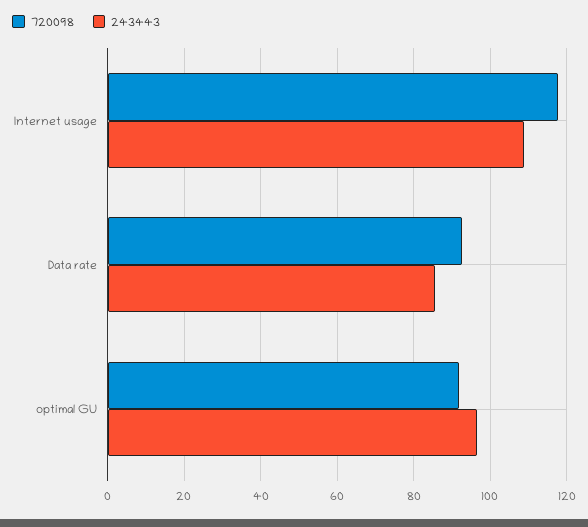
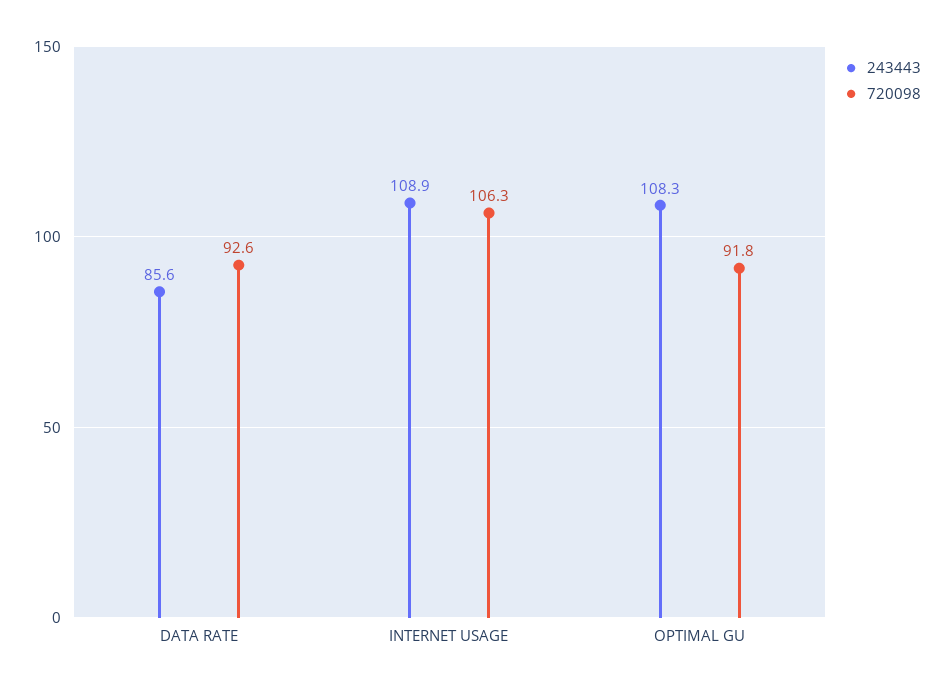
720098, Internet usage: 118 -> 106.3
243443, optimal GU: 96 -> 108.3

